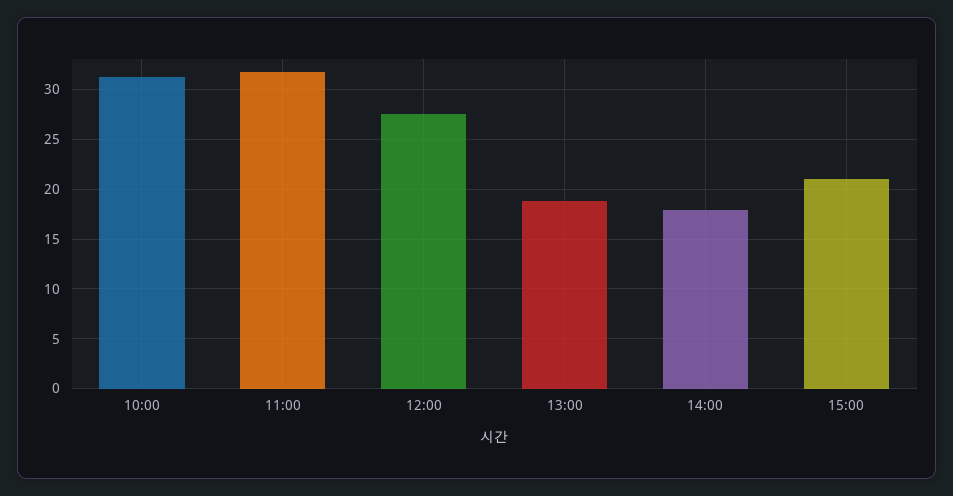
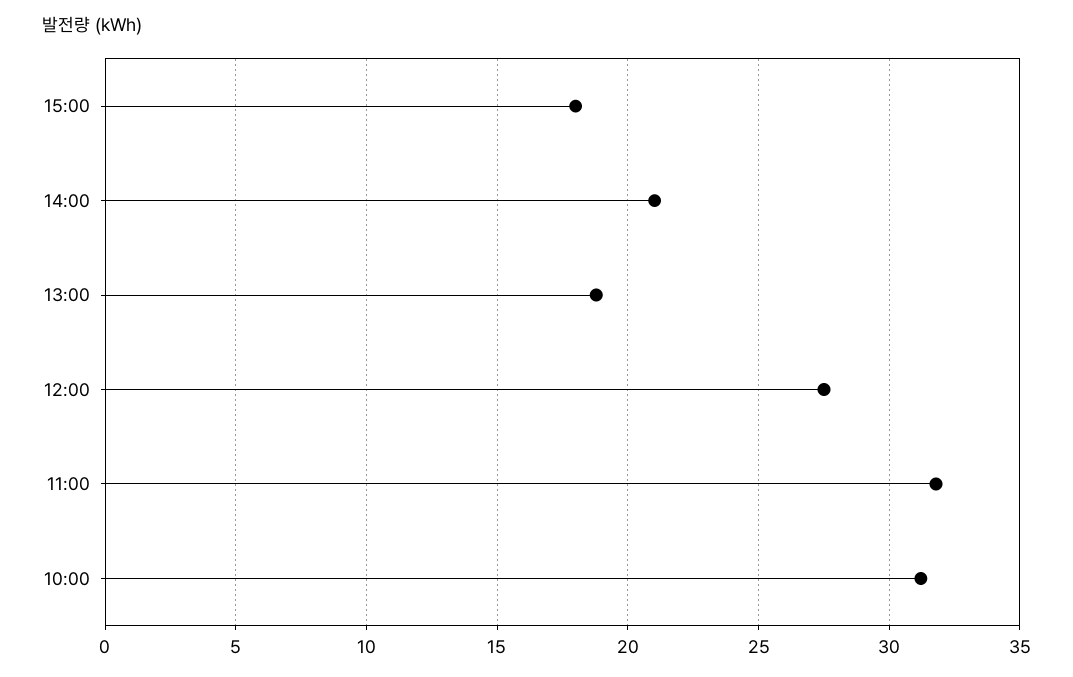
14:00: 18 -> 21
15:00: 21 -> 18

